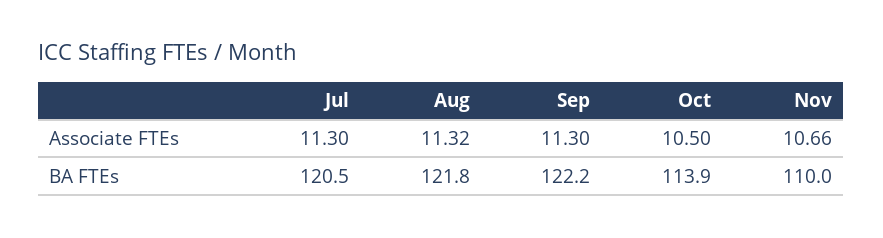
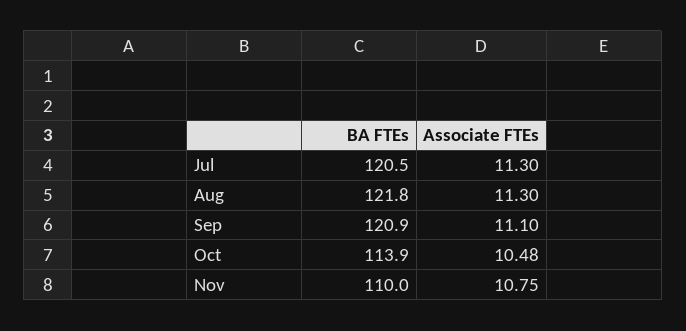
Aug, Associate FTEs: 11.32 -> 11.3
Sep, Associate FTEs: 11.3 -> 11.1
Oct, Associate FTEs: 10.5 -> 10.48
Nov, Associate FTEs: 10.66 -> 10.75
Sep, BA FTEs: 122.2 -> 120.9

